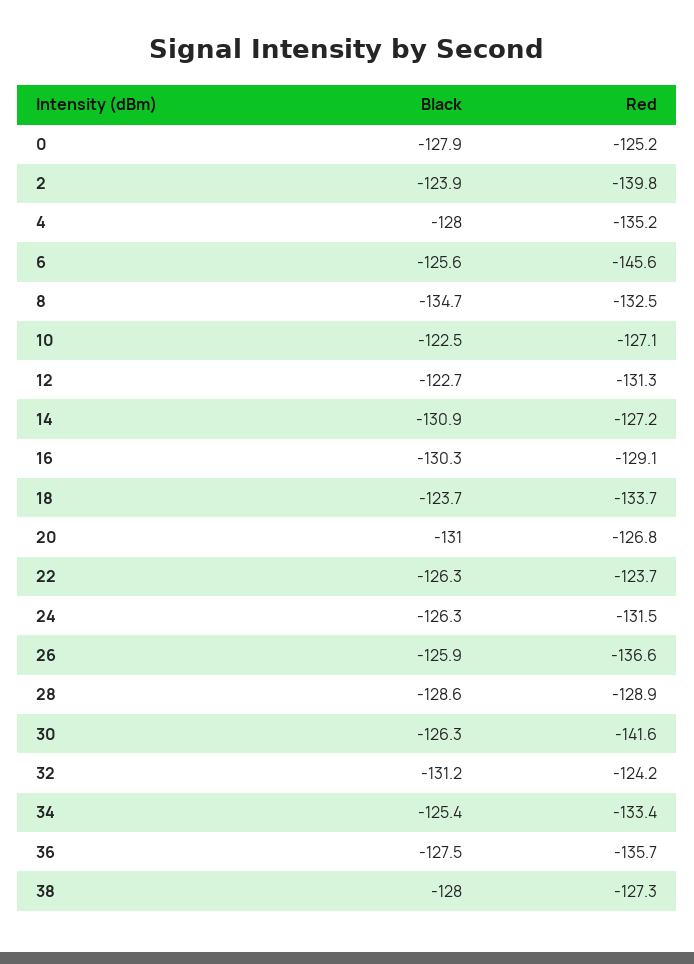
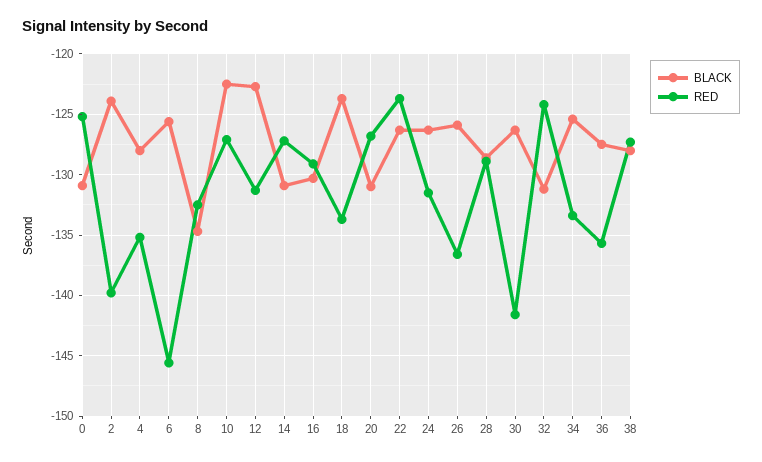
Black, 0: -127.9 -> -131

